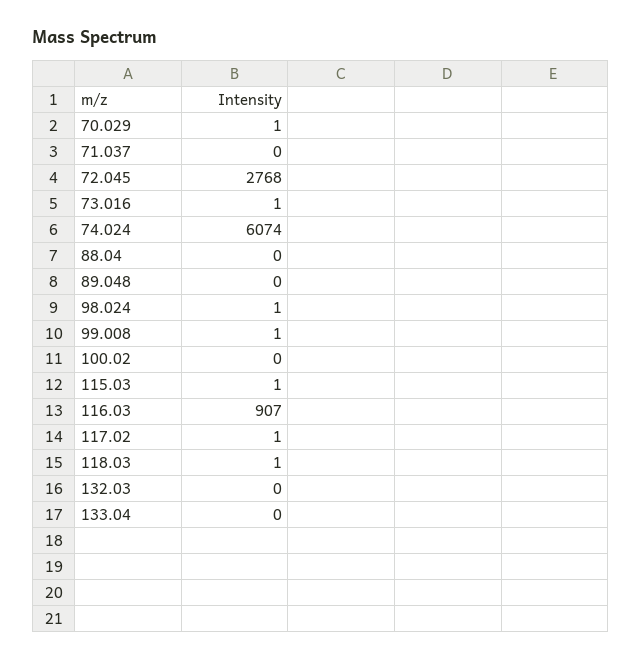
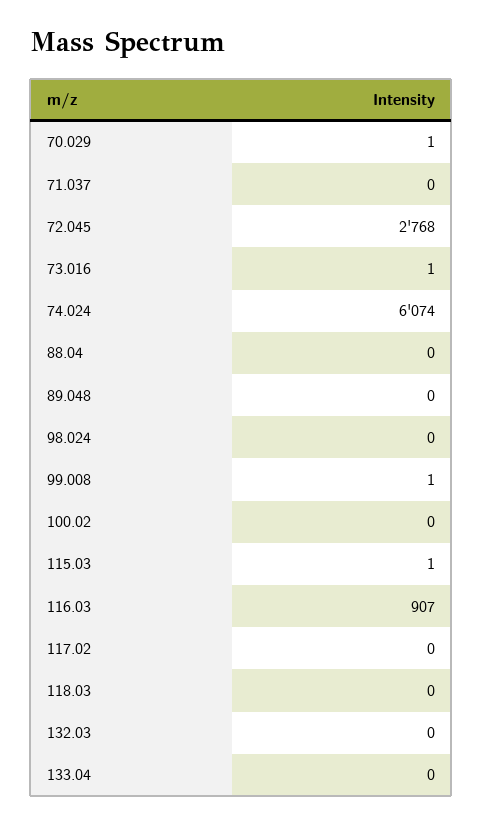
98.024: 1 -> 0
117.02: 1 -> 0
118.03: 1 -> 0

